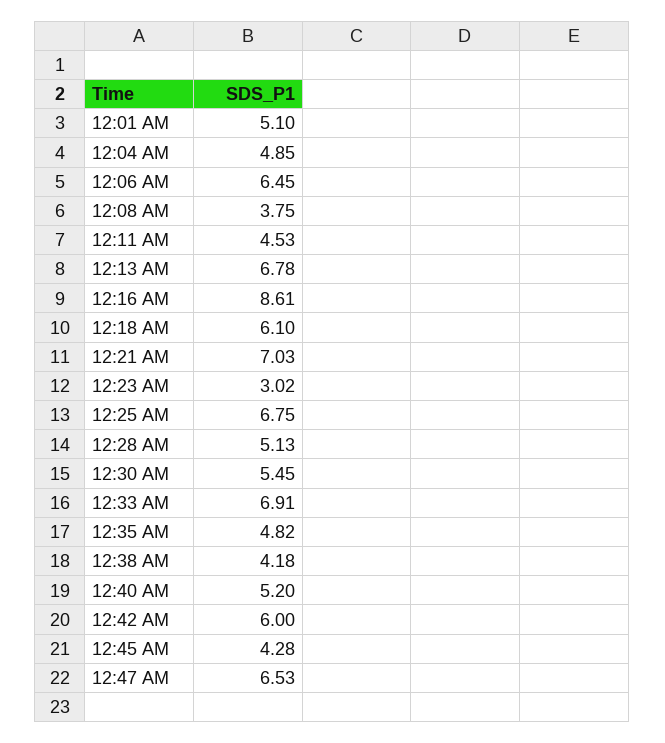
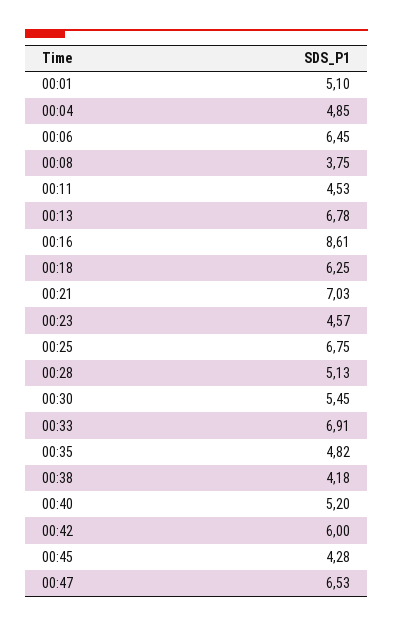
12:18 AM: 6.1 -> 6.25
12:23 AM: 3.02 -> 4.57

